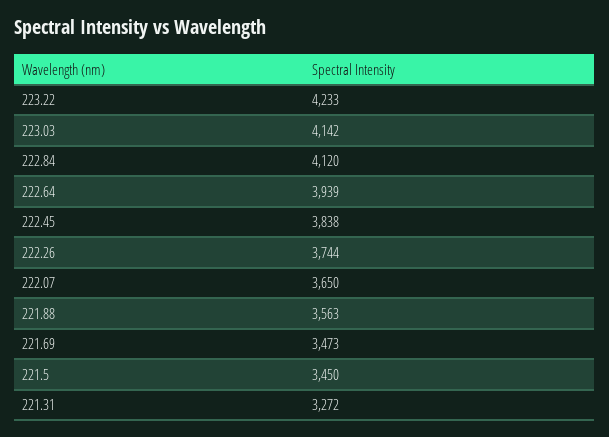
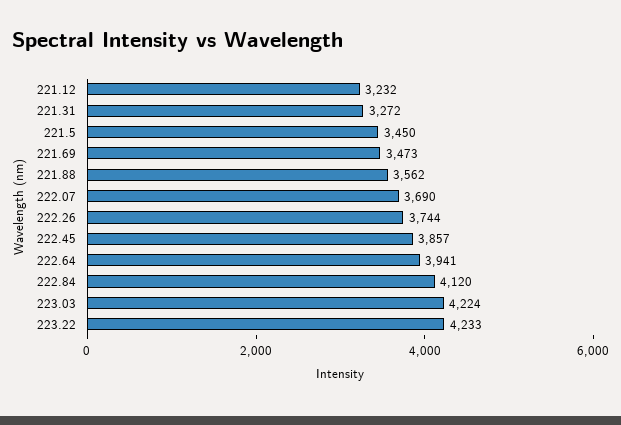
223.03: 4142 -> 4224
222.64: 3939 -> 3941
222.45: 3838 -> 3857
222.07: 3650 -> 3690
221.88: 3563 -> 3562
221.12: none -> 3232

